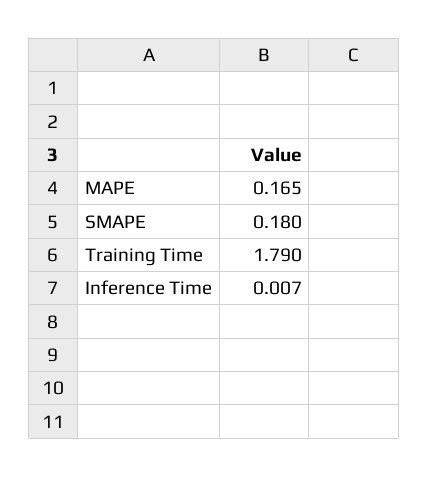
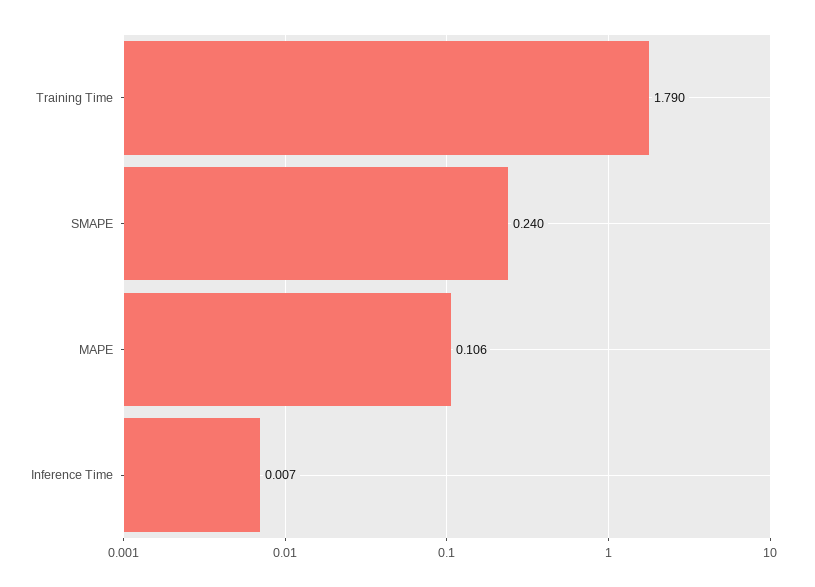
MAPE: 0.165 -> 0.106
SMAPE: 0.18 -> 0.24

